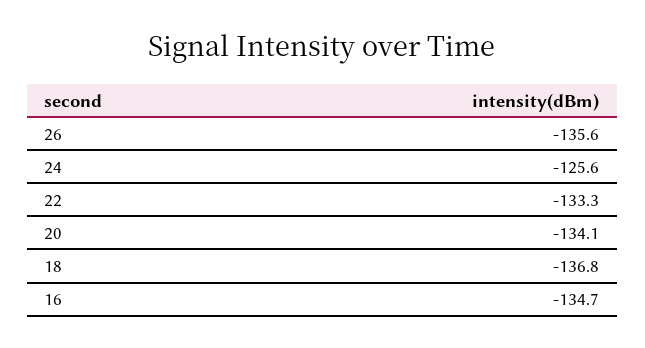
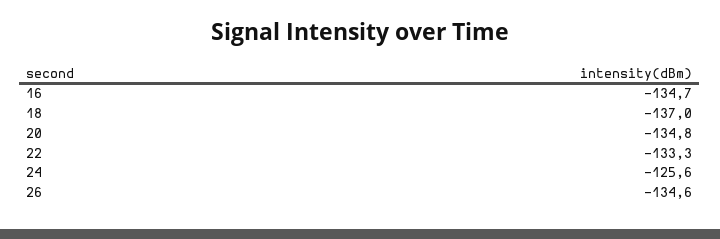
26: -135.6 -> -134.6
20: -134.1 -> -134.8
18: -136.8 -> -137

